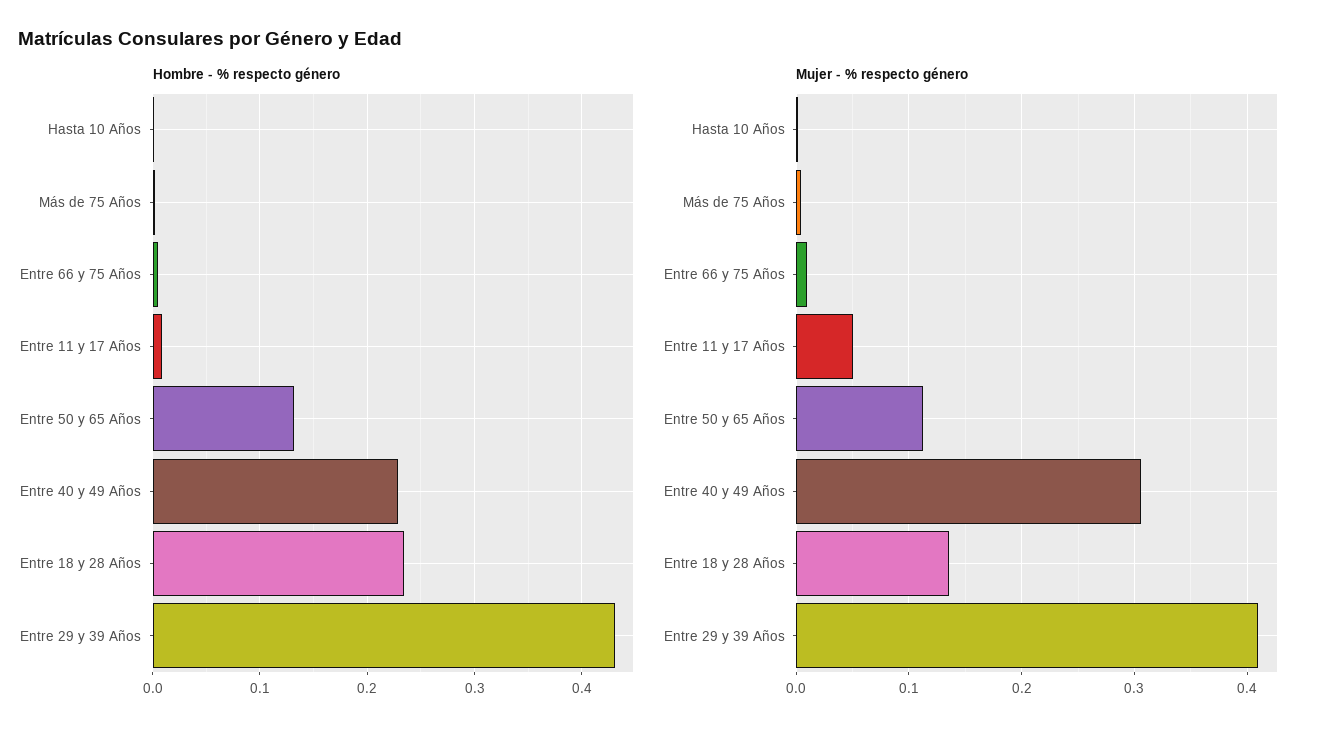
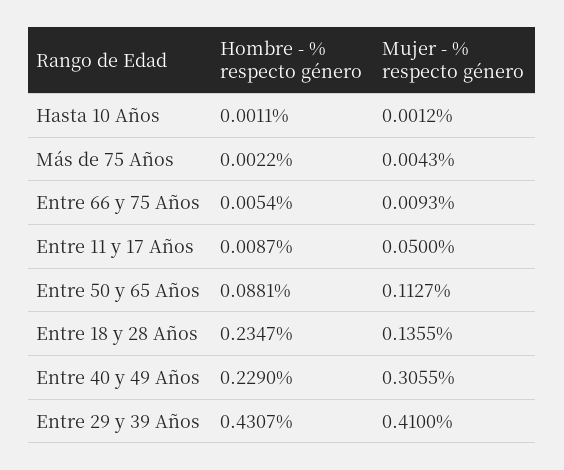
Hombre - % respecto género, Entre 50 y 65 Años: 0.13 -> 0.0881

